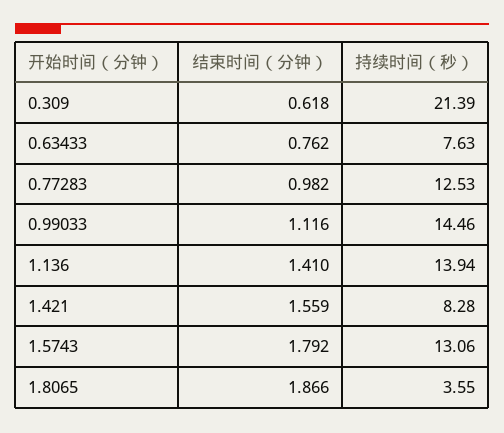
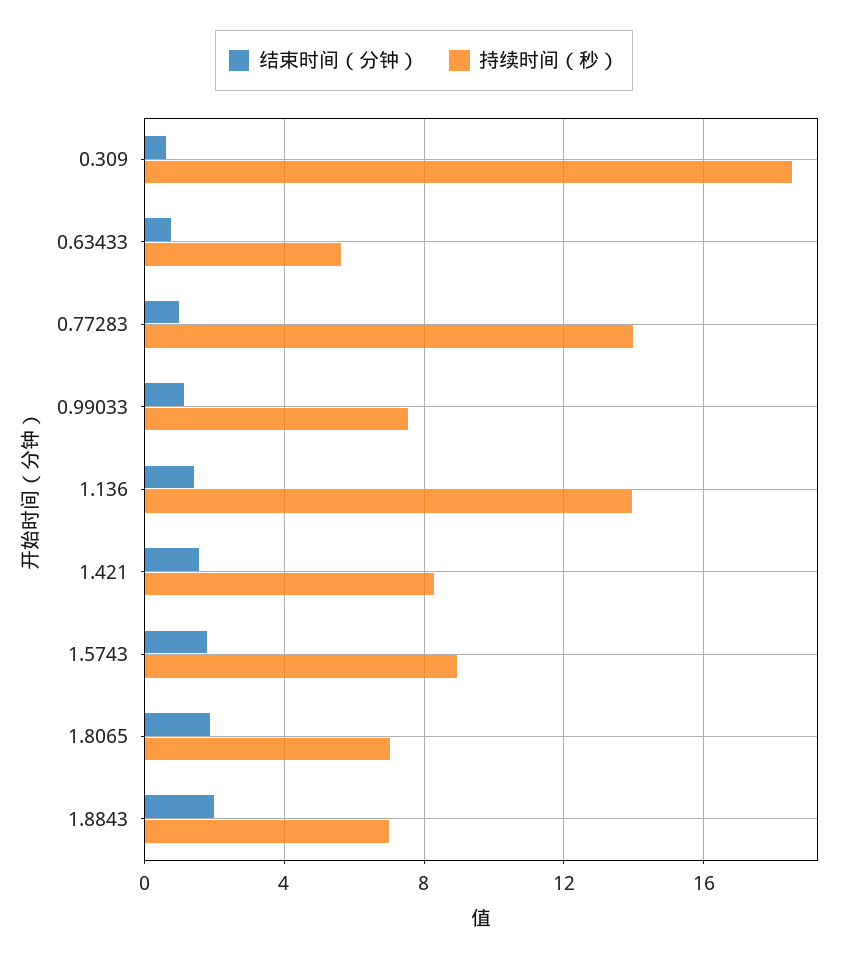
持续时间（秒）, 0.309: 21.39 -> 18.5
持续时间（秒）, 0.63433: 7.63 -> 5.5
持续时间（秒）, 0.77283: 12.53 -> 14
持续时间（秒）, 0.99033: 14.46 -> 7.5
持续时间（秒）, 1.5743: 13.06 -> 9
持续时间（秒）, 1.8065: 3.55 -> 7
结束时间（分钟）, 1.8843: none -> 2
持续时间（秒）, 1.8843: none -> 7

